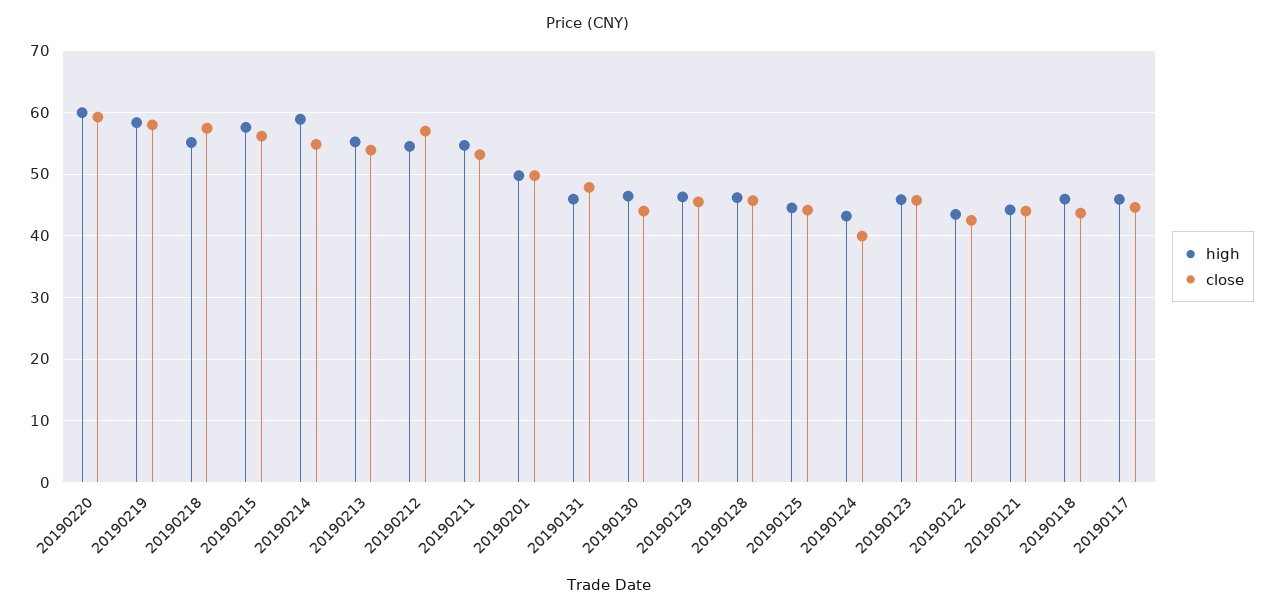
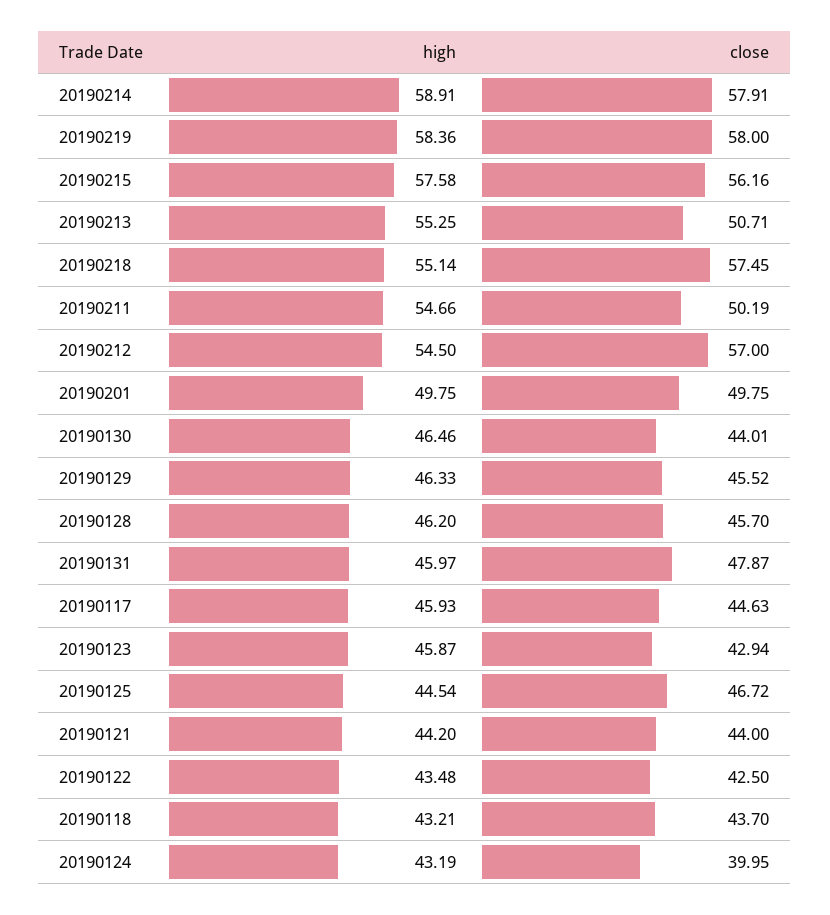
high, 20190220: 60 -> none
close, 20190220: 59 -> none
close, 20190214: 55 -> 57.91
close, 20190213: 54 -> 50.71
close, 20190211: 53 -> 50.19
close, 20190125: 44 -> 46.72
close, 20190123: 46 -> 42.94
high, 20190118: 46 -> 43.21

